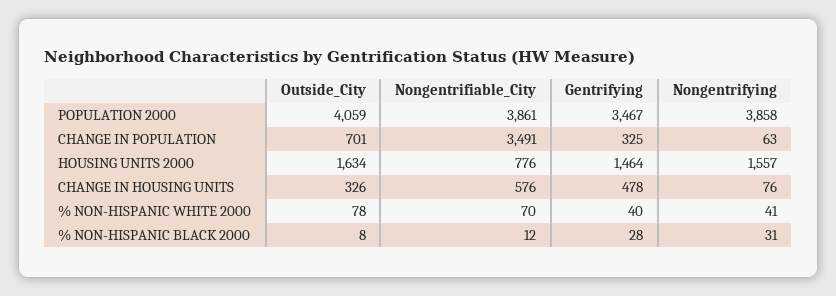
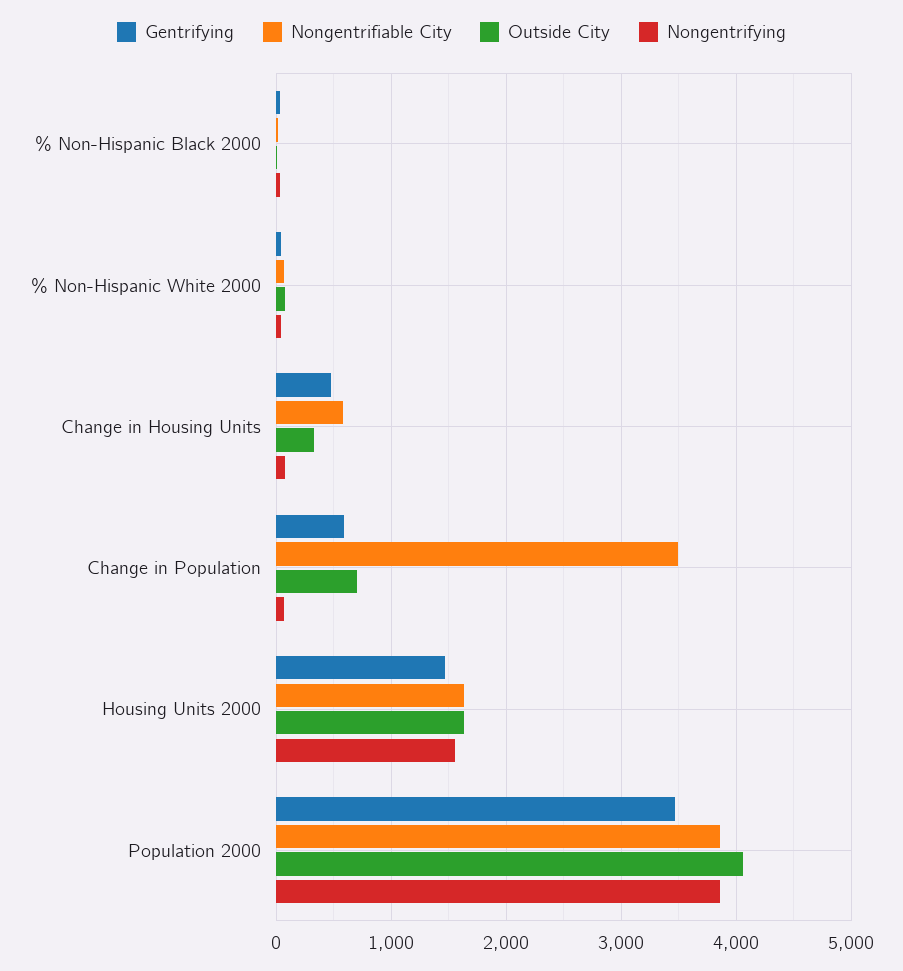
Gentrifying, CHANGE IN POPULATION: 325 -> 600
Nongentrifiable_City, HOUSING UNITS 2000: 776 -> 1600

